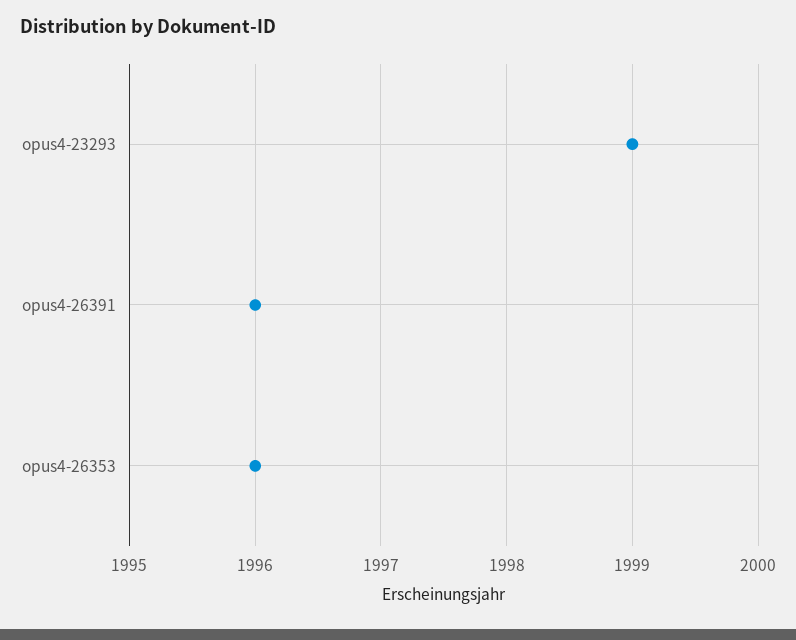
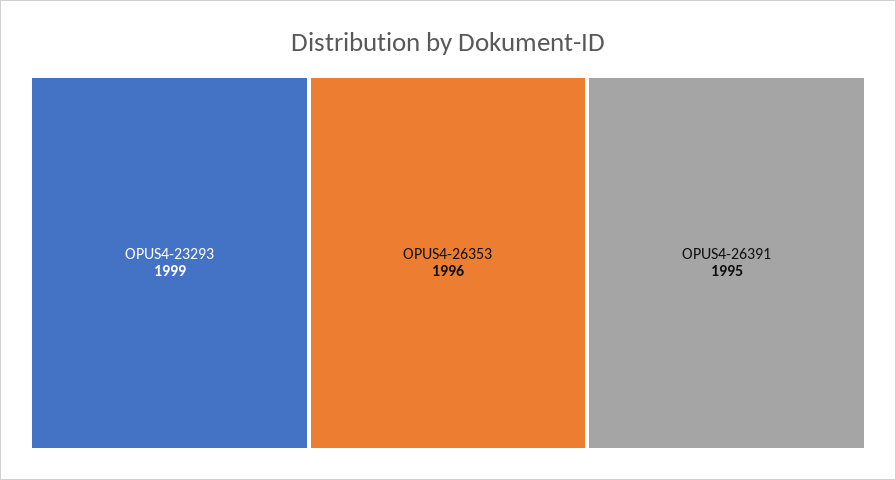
opus4-26391: 1996 -> 1995

